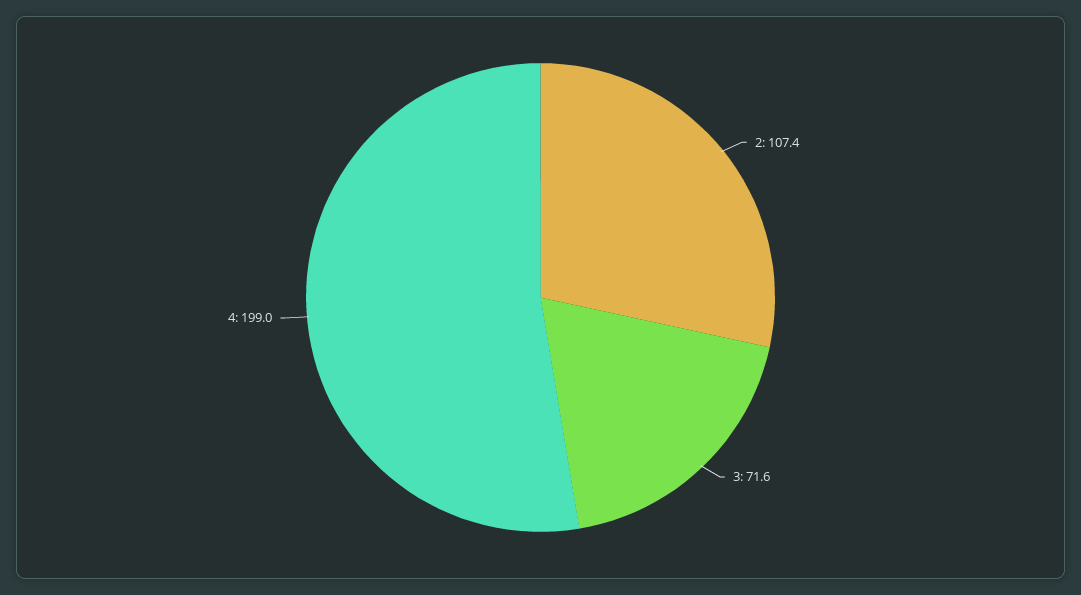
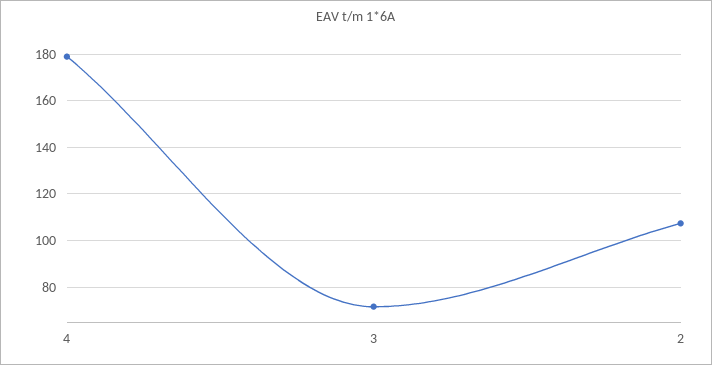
4: 199 -> 180

